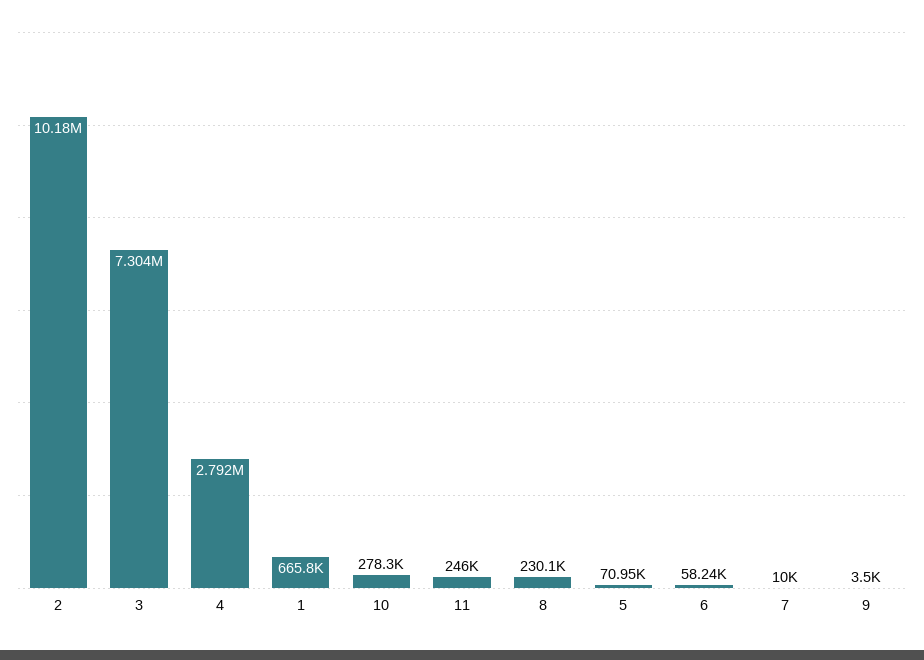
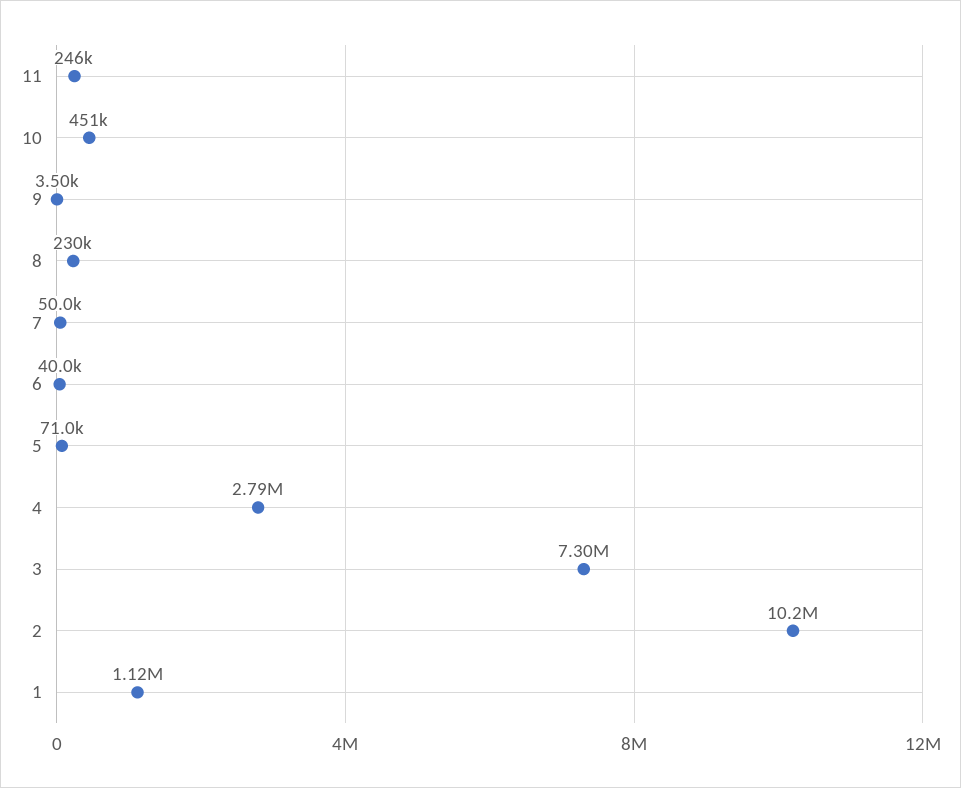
1: 665800 -> 1120000
10: 278300 -> 451000
6: 58240 -> 40000
7: 10000 -> 50000

